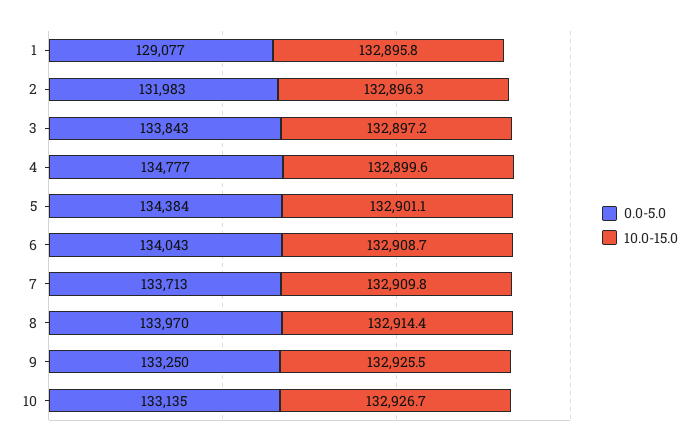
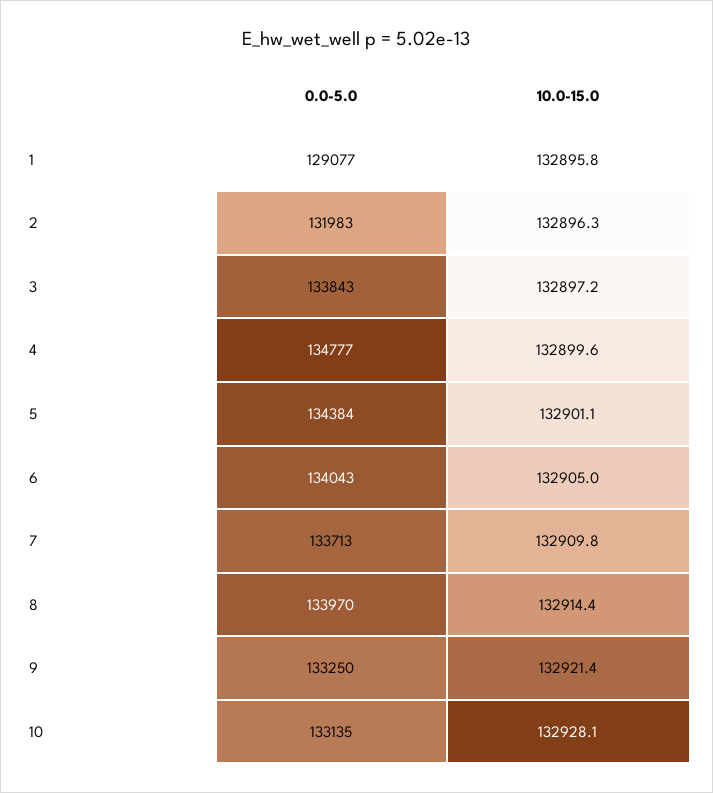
10.0-15.0, 6: 132908.7 -> 132905
10.0-15.0, 9: 132925.5 -> 132921.4
10.0-15.0, 10: 132926.7 -> 132928.1

